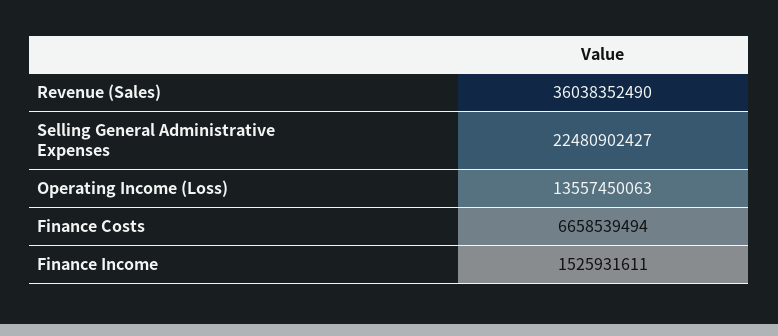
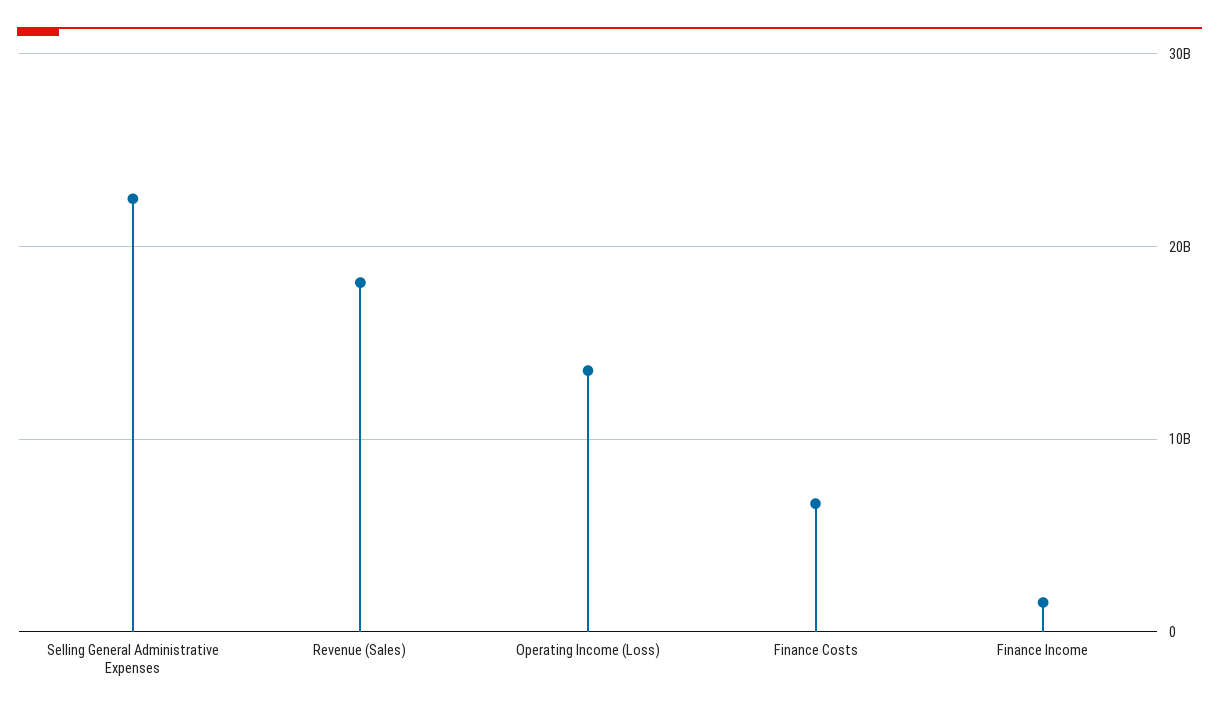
Revenue (Sales): 36038352490 -> 18000000000

